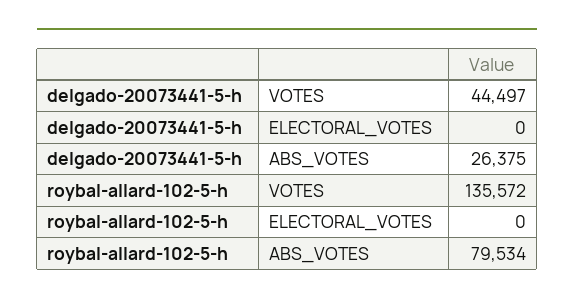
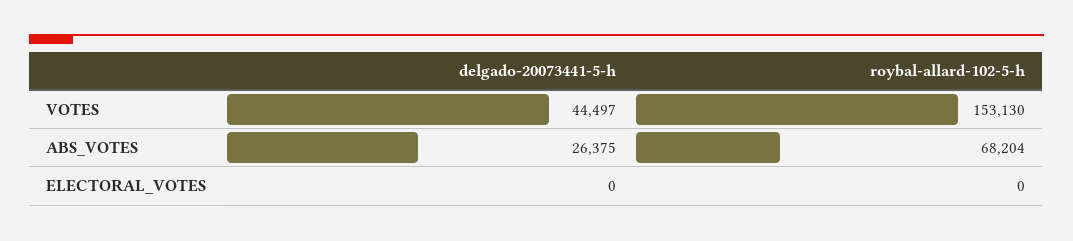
roybal-allard-102-5-h, VOTES: 135572 -> 153130
roybal-allard-102-5-h, ABS_VOTES: 79534 -> 68204

